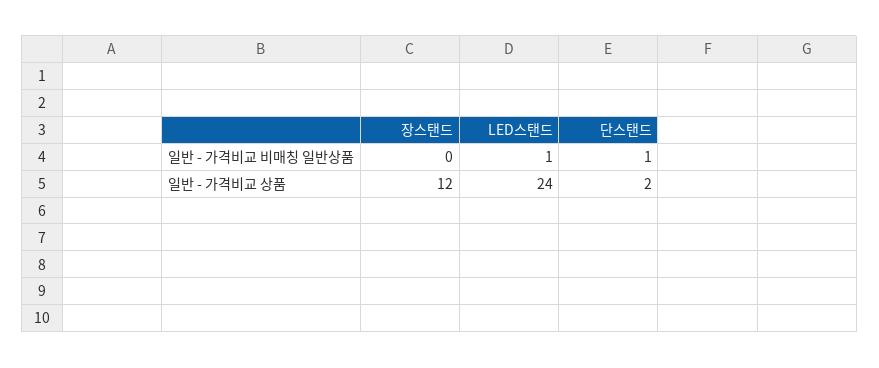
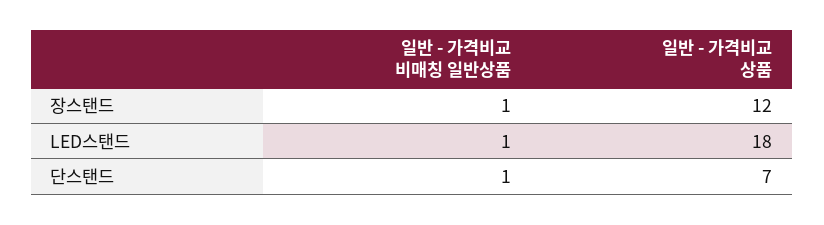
장스탠드, 일반 - 가격비교 비매칭 일반상품: 0 -> 1
LED스탠드, 일반 - 가격비교 상품: 24 -> 18
단스탠드, 일반 - 가격비교 상품: 2 -> 7

